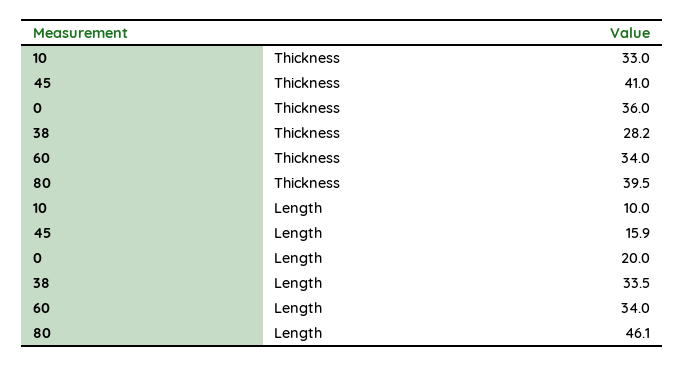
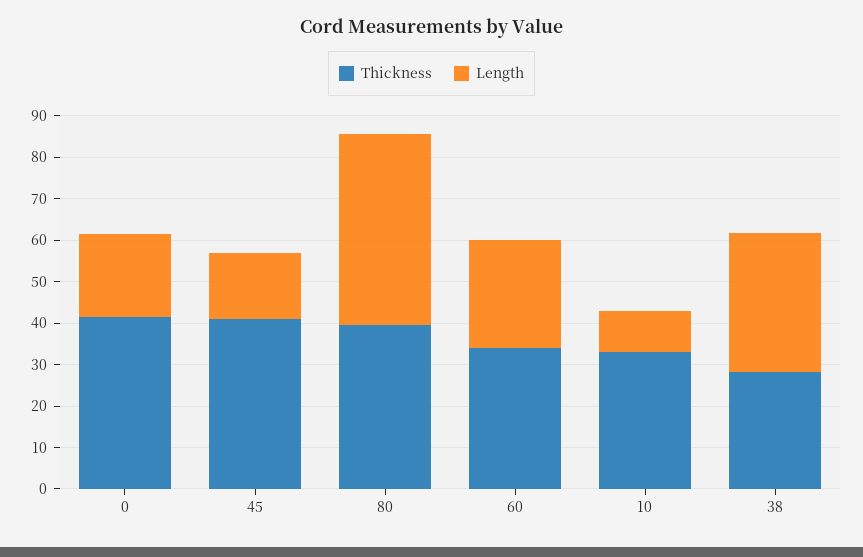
Thickness, 0: 36 -> 42
Length, 60: 34 -> 26

